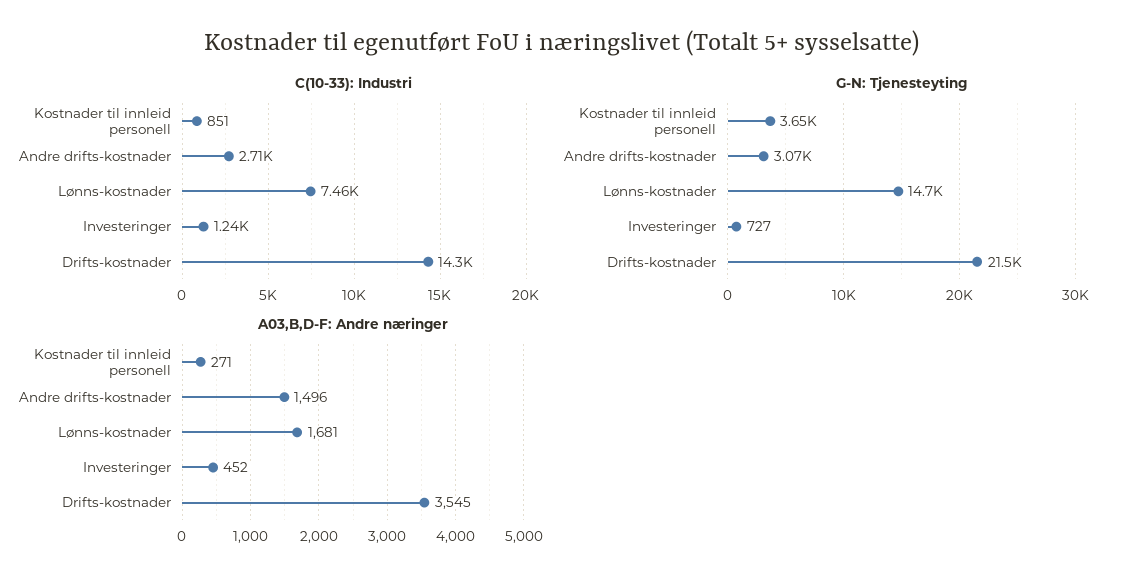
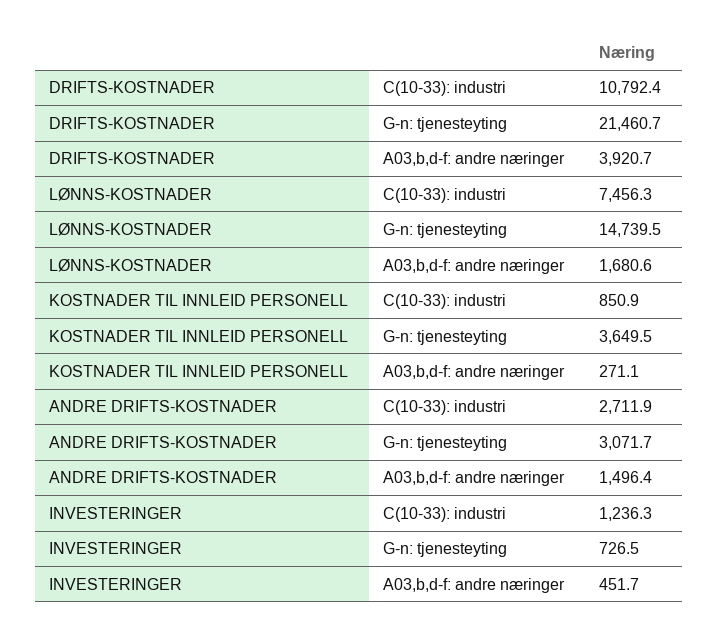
C(10-33): Industri, Drifts-kostnader: 14300 -> 10792.4
A03,B,D-F: Andre næringer, Drifts-kostnader: 3545 -> 3920.7

